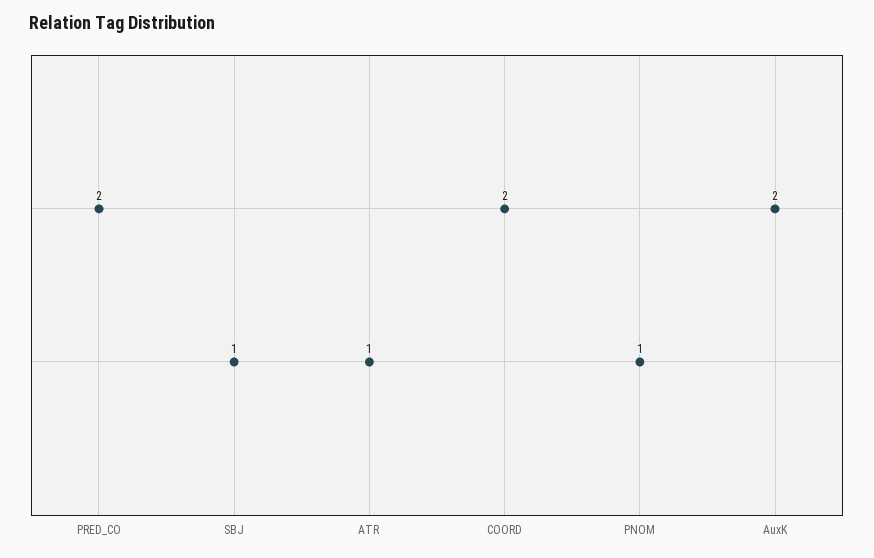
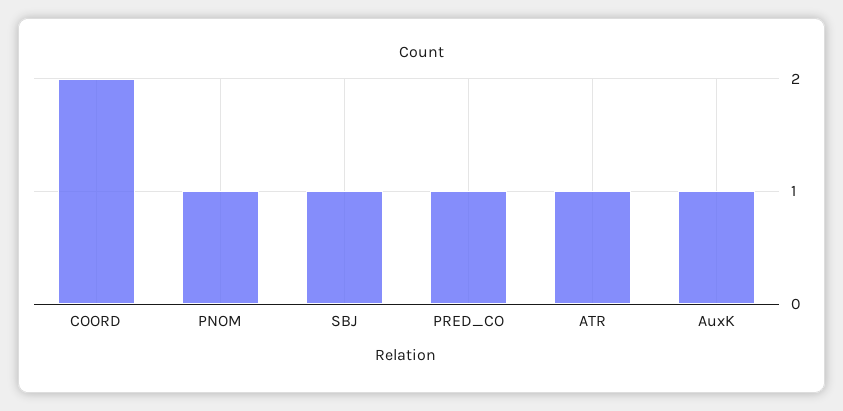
PRED_CO: 2 -> 1
AuxK: 2 -> 1

